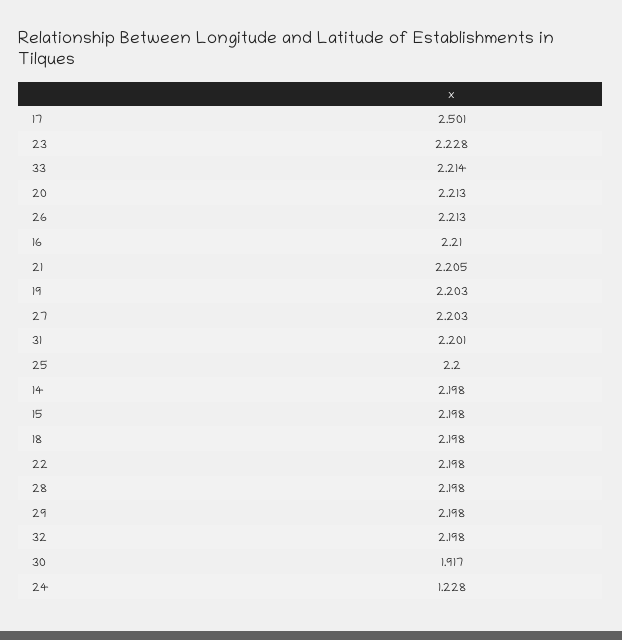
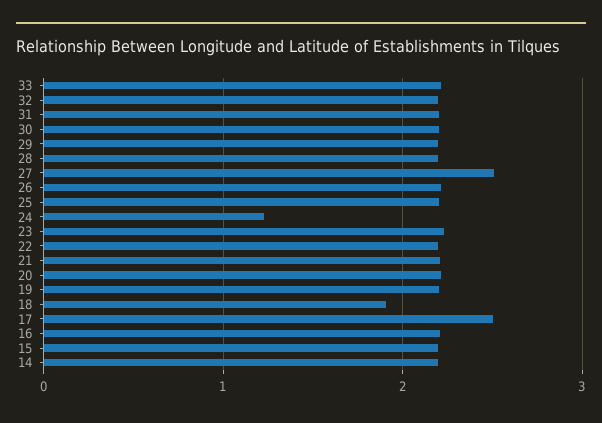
27: 2.203 -> 2.5
18: 2.198 -> 1.9
30: 1.917 -> 2.2

